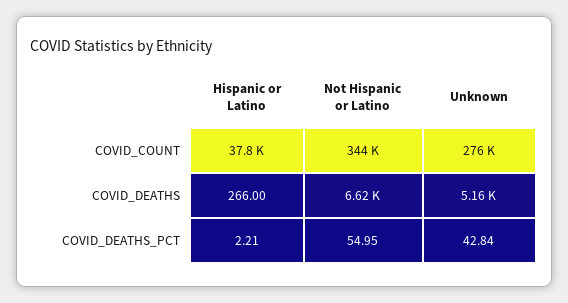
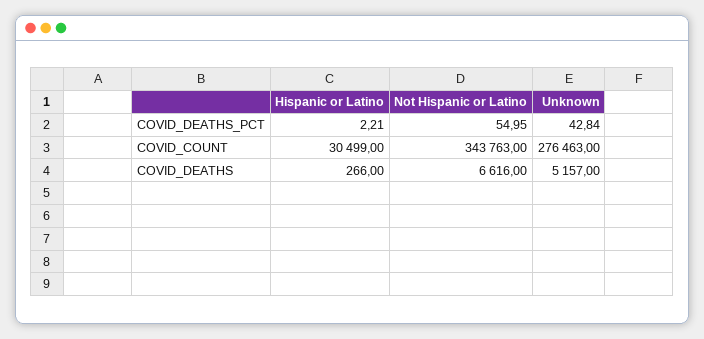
Hispanic or Latino, COVID_COUNT: 37800 -> 30499

